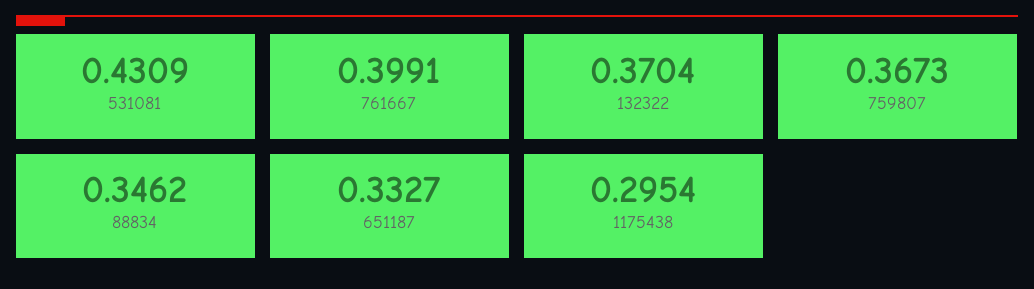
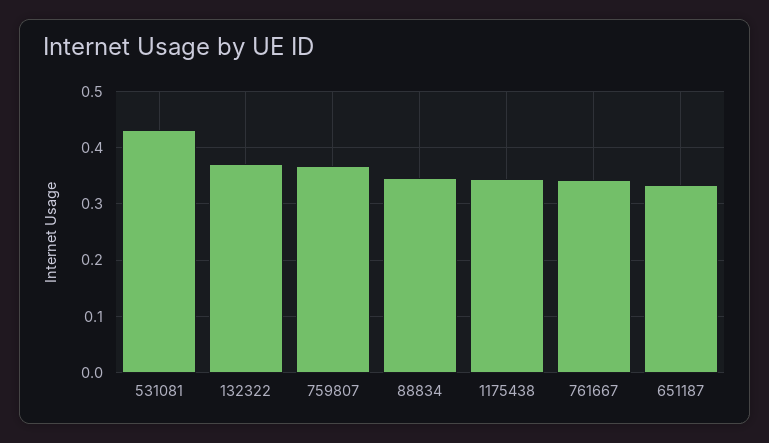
761667: 0.3991 -> 0.34
1175438: 0.2954 -> 0.34

